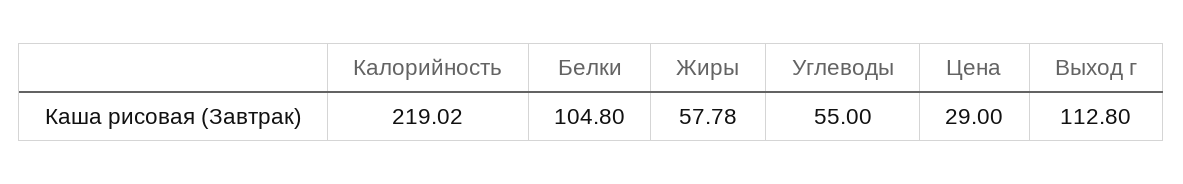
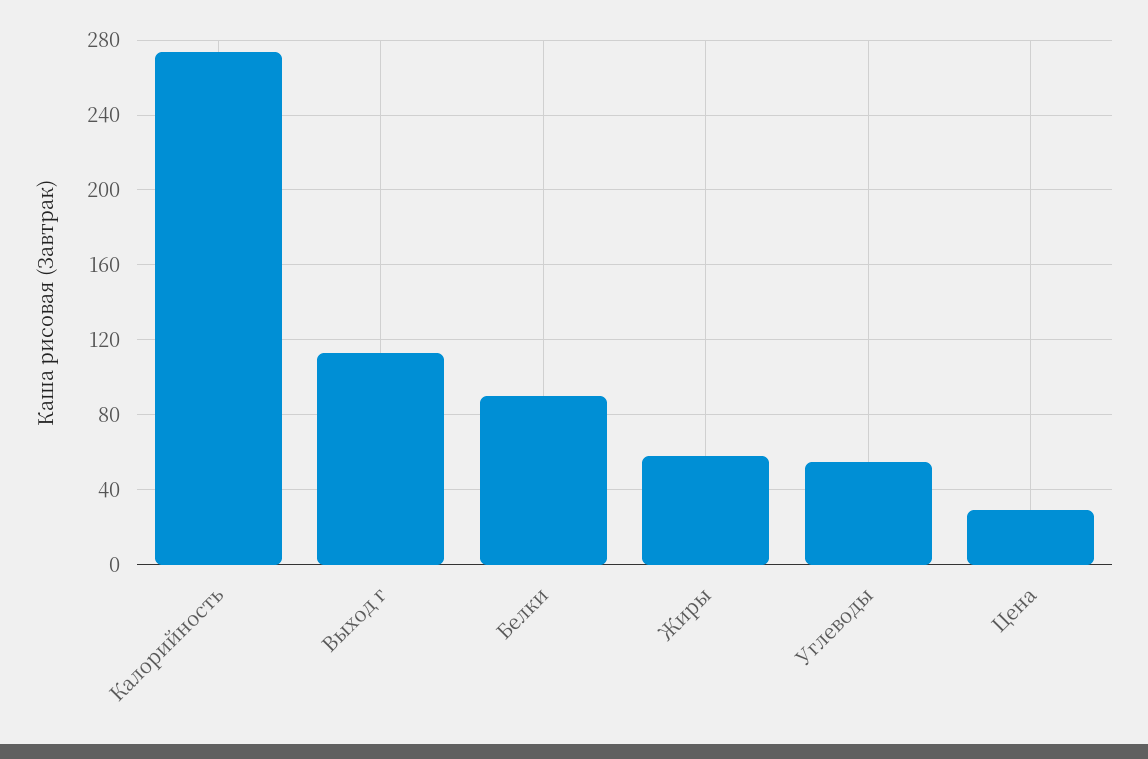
Калорийность: 219.02 -> 275
Белки: 104.8 -> 90

